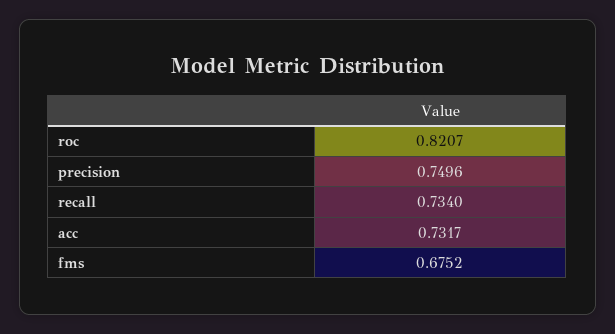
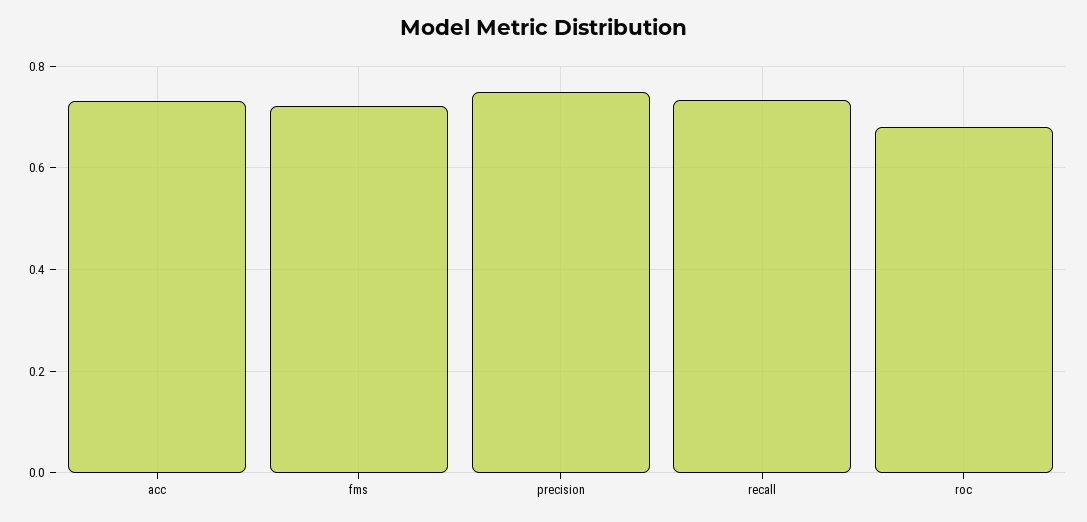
roc: 0.8207 -> 0.68
fms: 0.6752 -> 0.72

